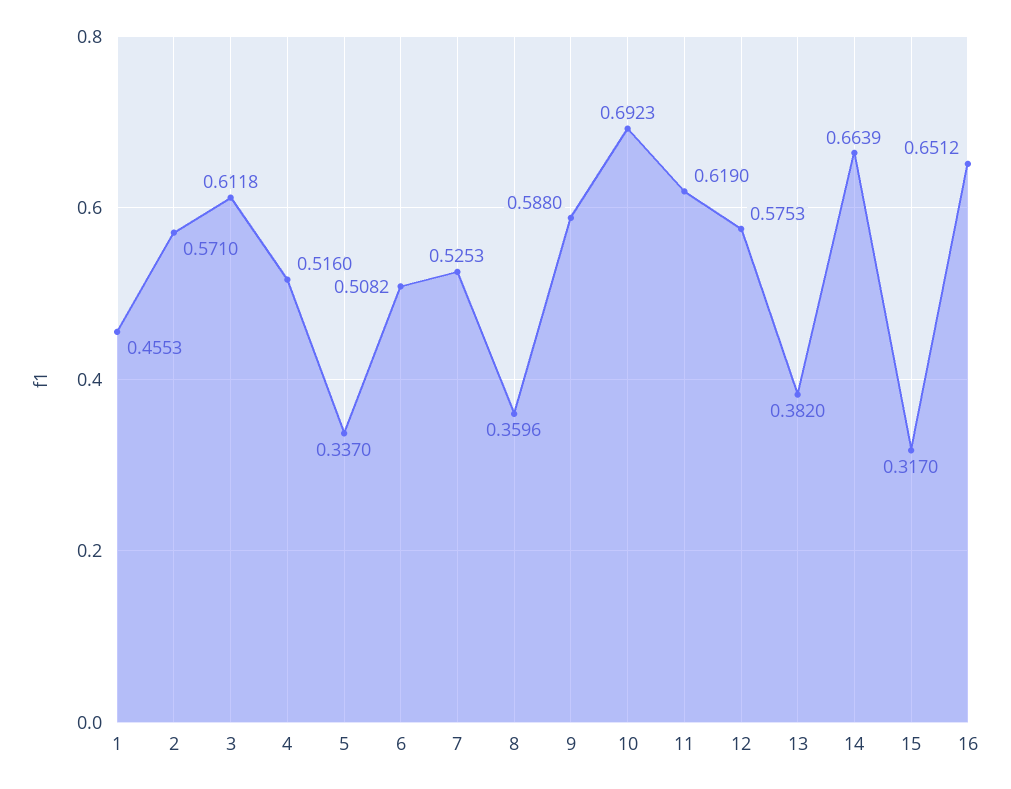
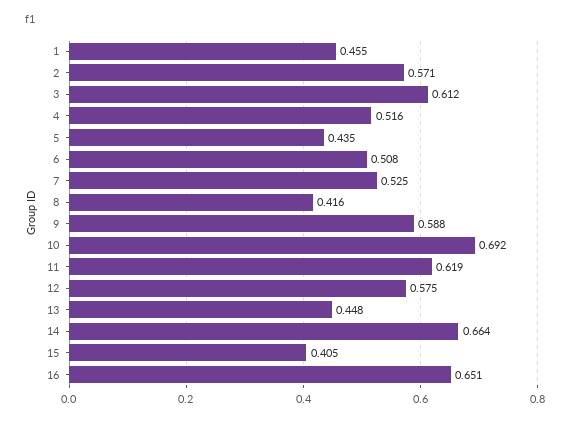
5: 0.337 -> 0.435
8: 0.3596 -> 0.416
13: 0.382 -> 0.448
15: 0.317 -> 0.405

